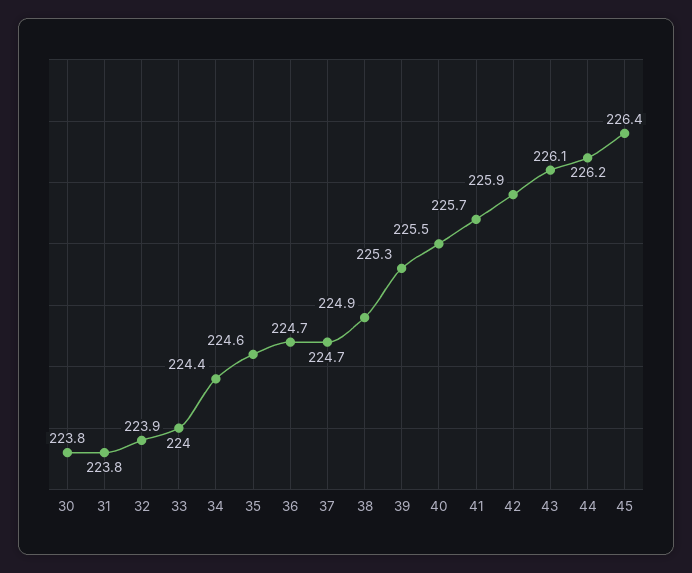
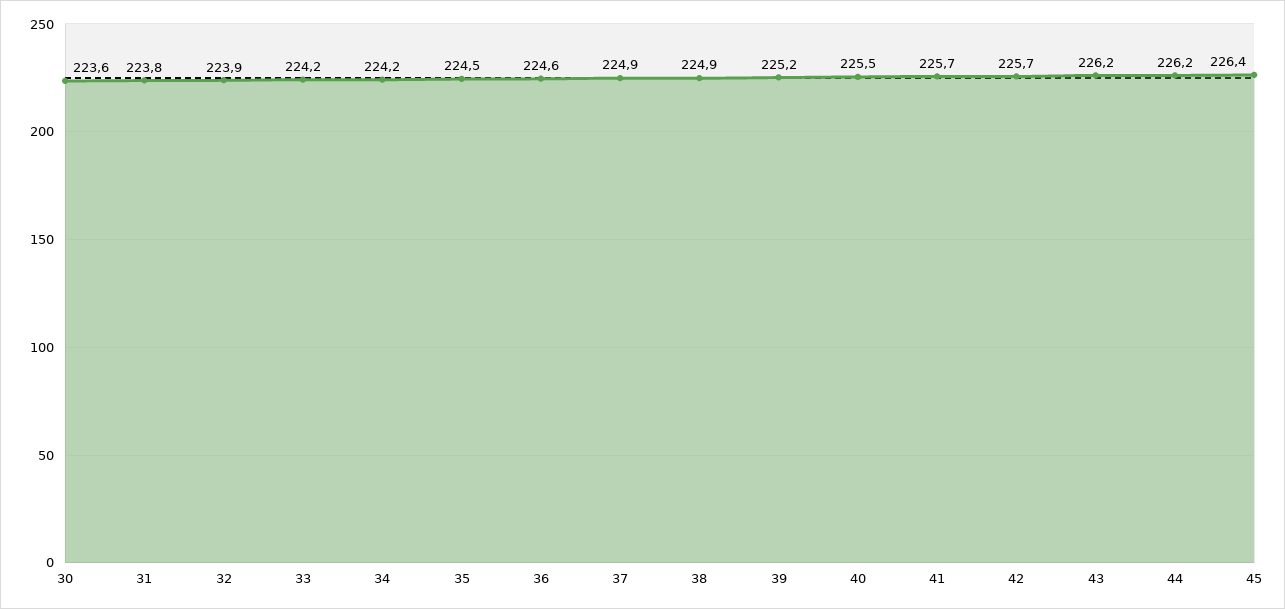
30: 223.8 -> 223.6
33: 224 -> 224.2
34: 224.4 -> 224.2
35: 224.6 -> 224.5
36: 224.7 -> 224.6
37: 224.7 -> 224.9
39: 225.3 -> 225.2
42: 225.9 -> 225.7
43: 226.1 -> 226.2

